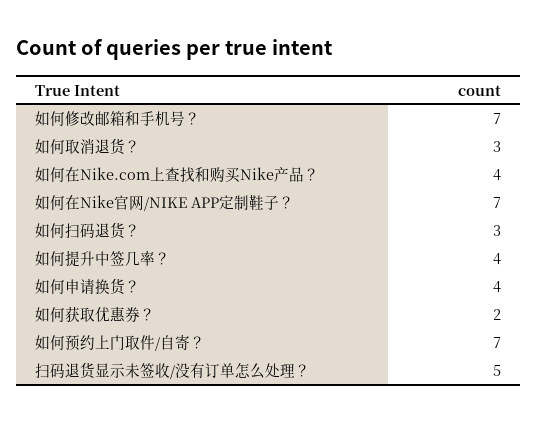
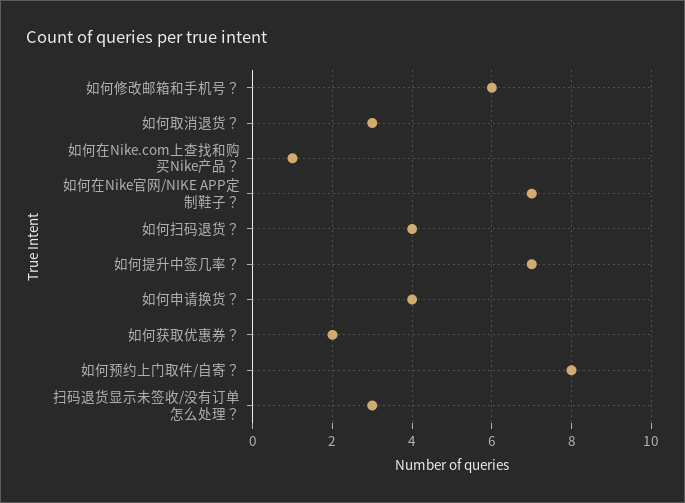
如何修改邮箱和手机号？: 7 -> 6
如何在Nike.com上查找和购买Nike产品？: 4 -> 1
如何扫码退货？: 3 -> 4
如何提升中签几率？: 4 -> 7
如何预约上门取件/自寄？: 7 -> 8
扫码退货显示未签收/没有订单怎么处理？: 5 -> 3

